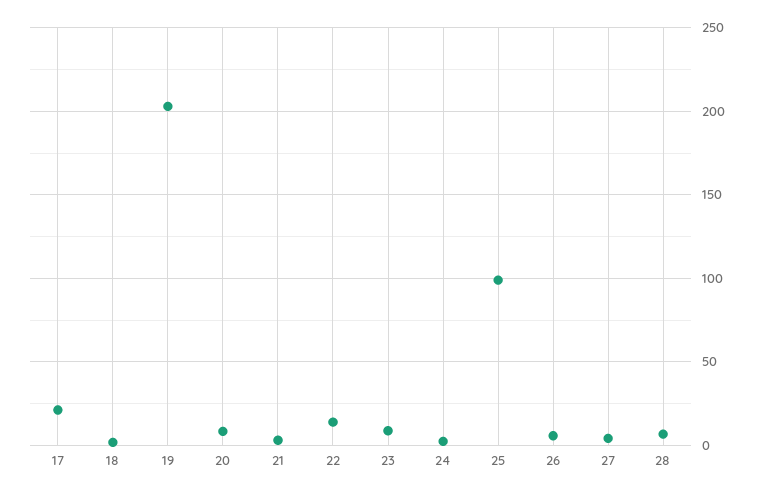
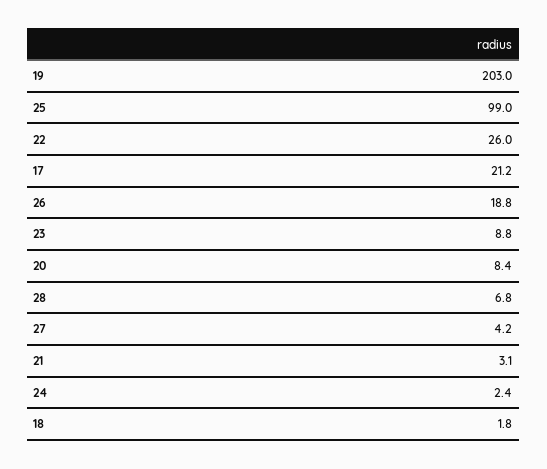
22: 15 -> 26
26: 5 -> 18.8

